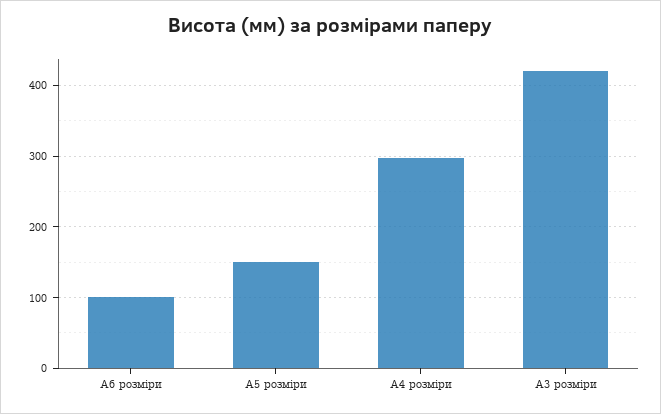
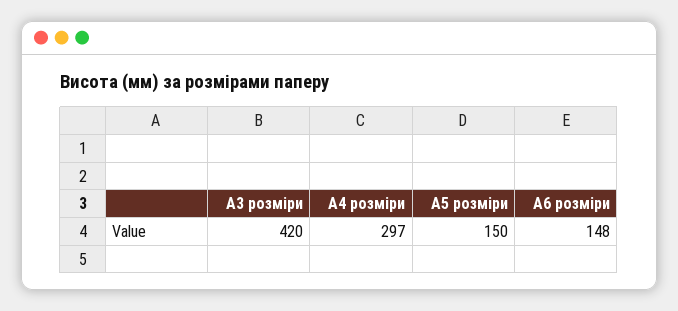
А6 розміри: 100 -> 148

